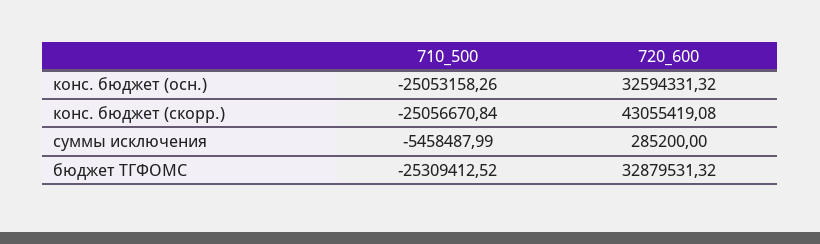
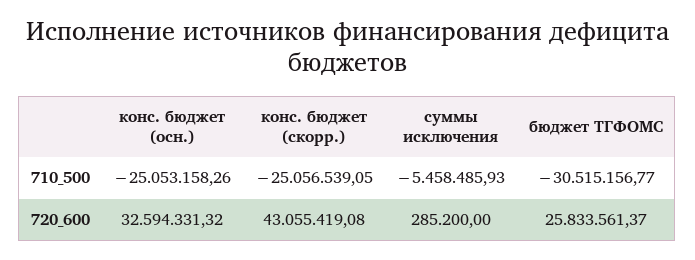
710_500, конс. бюджет (скорр.): -25056670.84 -> -25056539.05
710_500, суммы исключения: -5458487.99 -> -5458485.93
710_500, бюджет ТГФОМС: -25309412.52 -> -30515156.77
720_600, бюджет ТГФОМС: 32879531.32 -> 25833561.37

